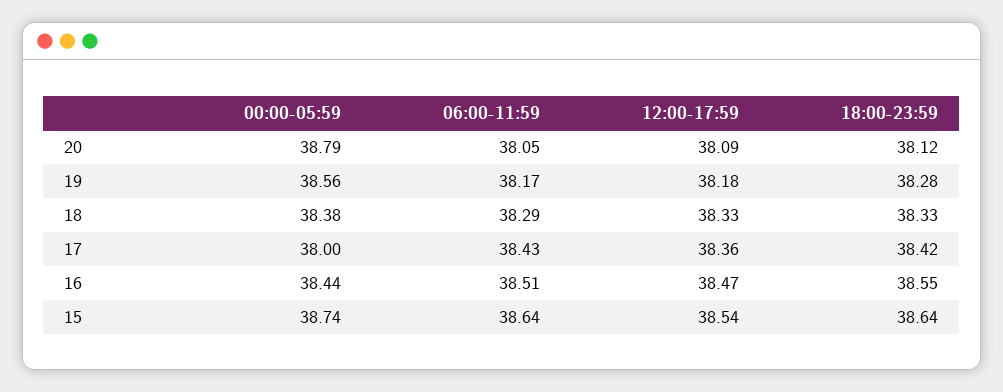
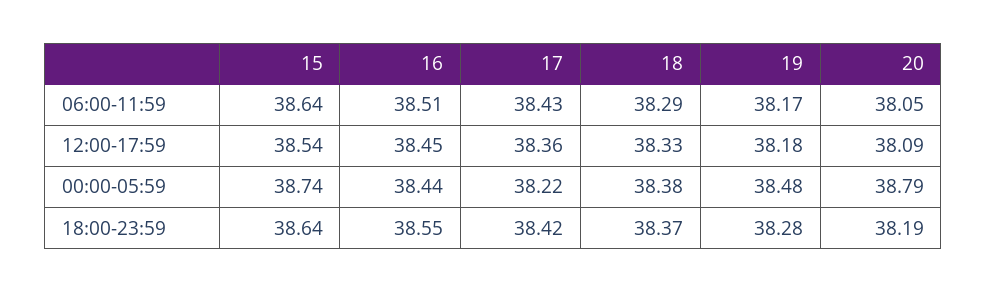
18:00-23:59, 20: 38.12 -> 38.19
00:00-05:59, 19: 38.56 -> 38.48
18:00-23:59, 18: 38.33 -> 38.37
00:00-05:59, 17: 38 -> 38.22
12:00-17:59, 16: 38.47 -> 38.45

